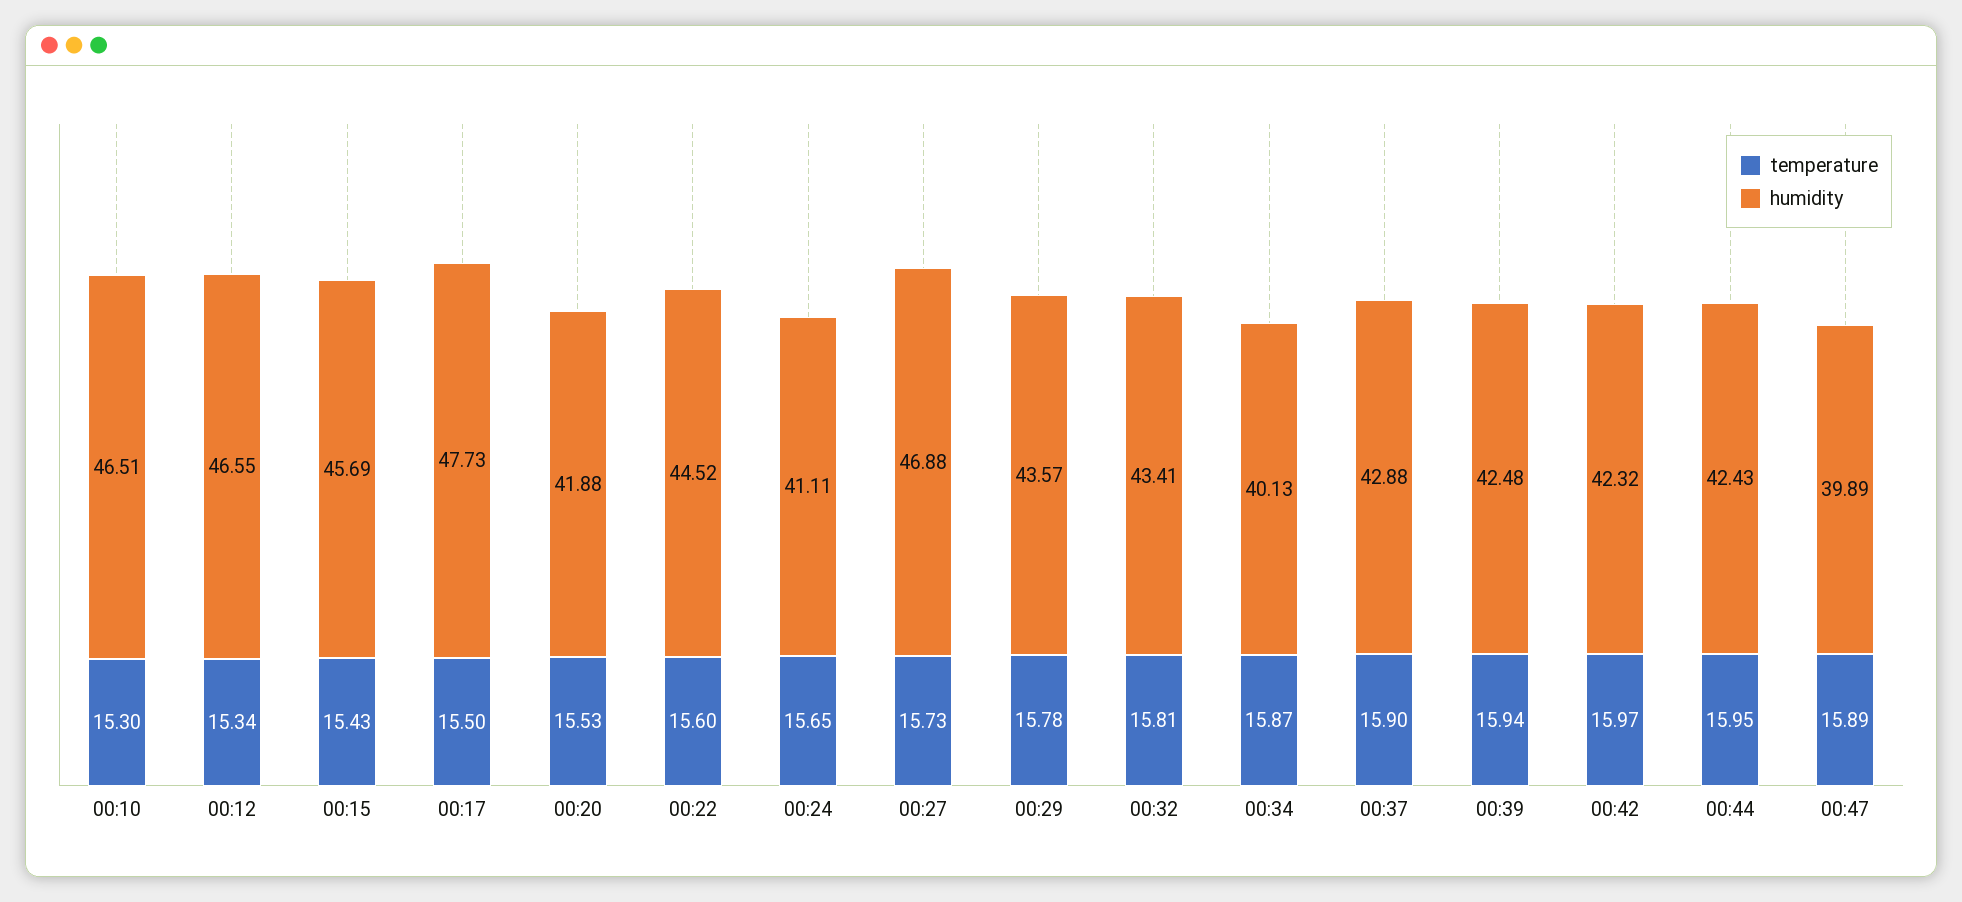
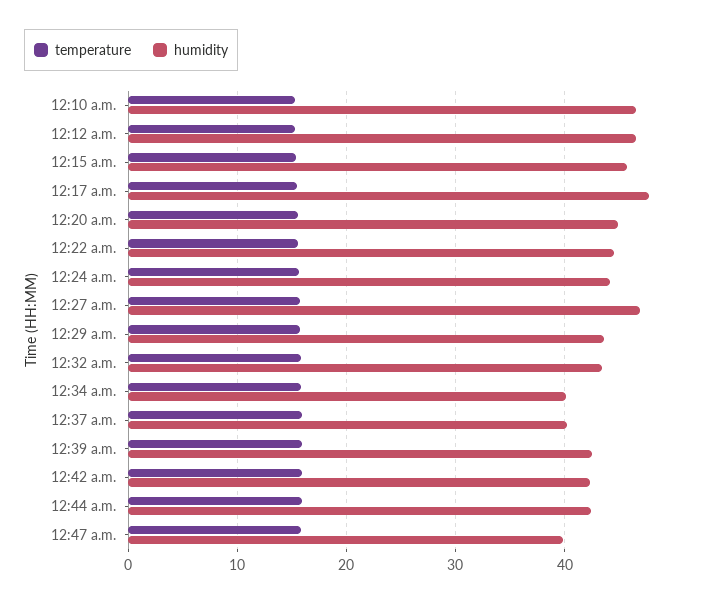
humidity, 00:20: 41.88 -> 45
humidity, 00:24: 41.11 -> 44
humidity, 00:37: 42.88 -> 40

